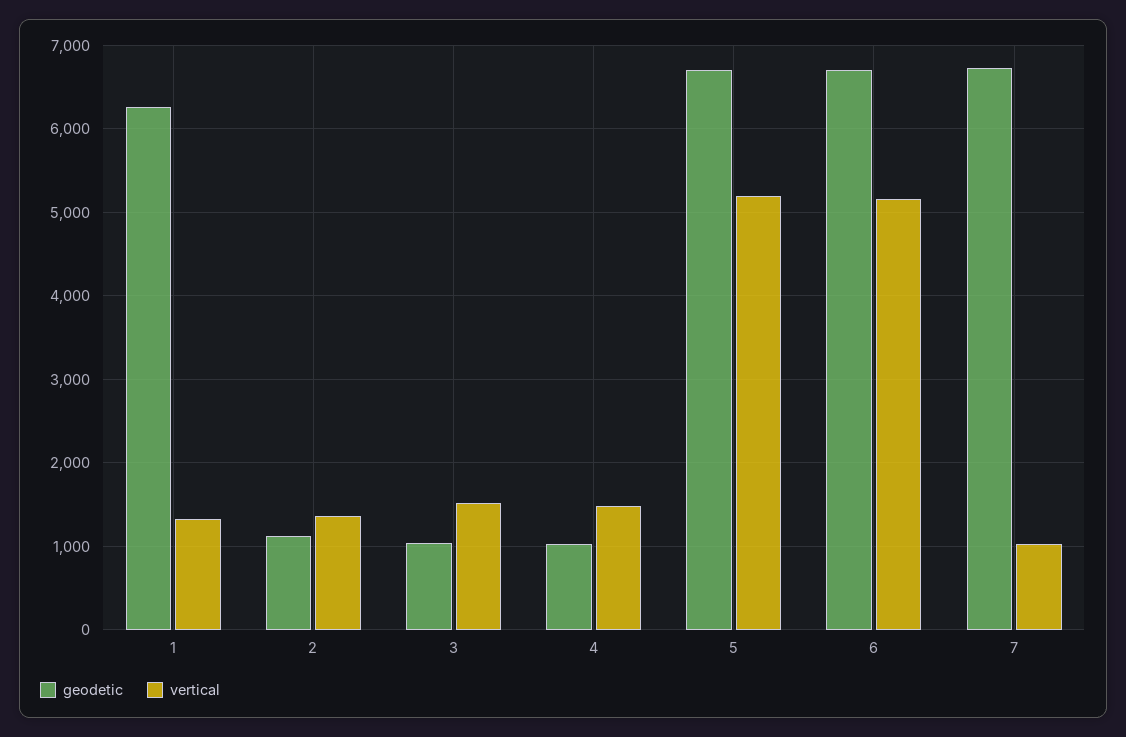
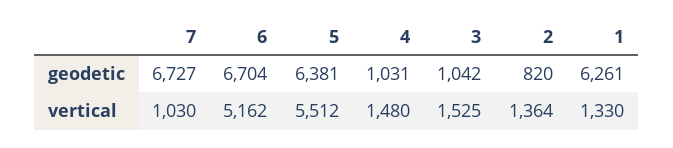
geodetic, 2: 1100 -> 820
geodetic, 5: 6700 -> 6381
vertical, 5: 5200 -> 5512

